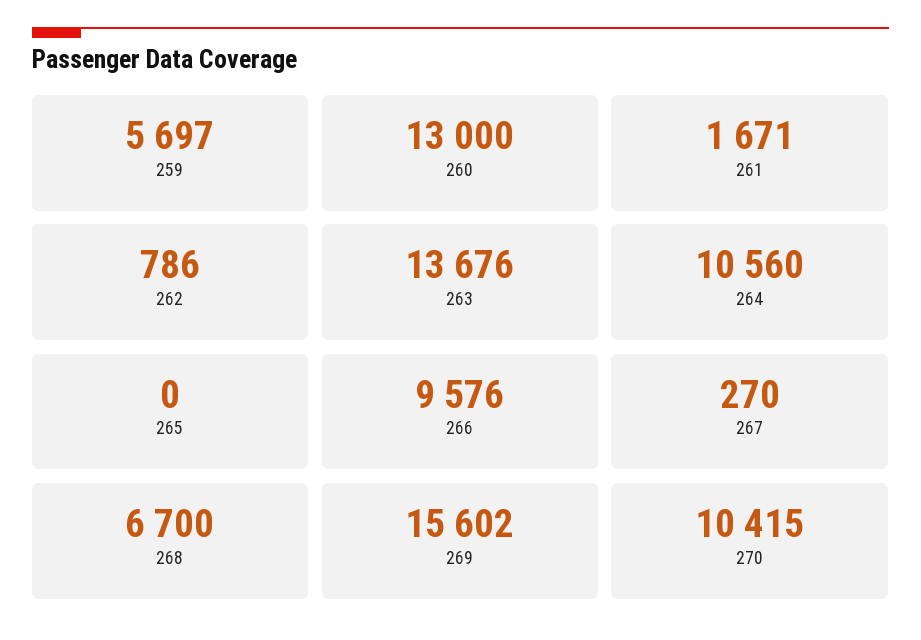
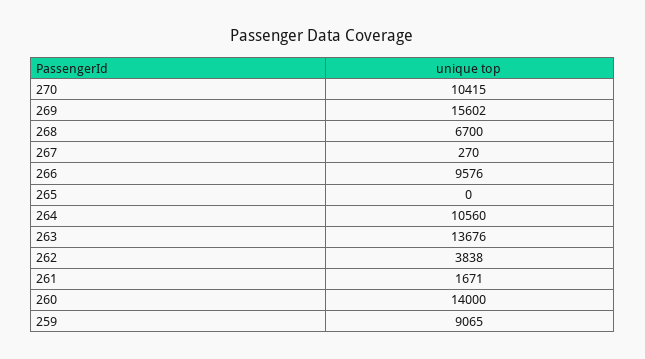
259: 5697 -> 9065
260: 13000 -> 14000
262: 786 -> 3838

